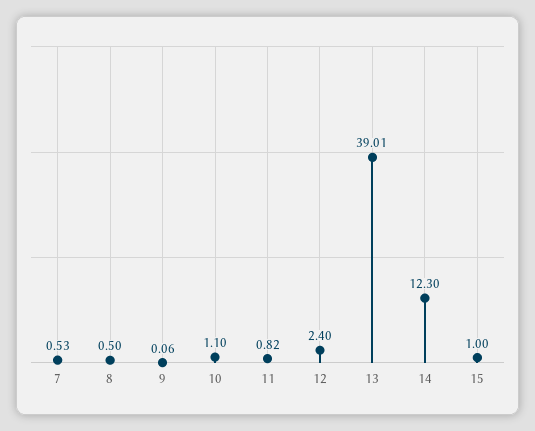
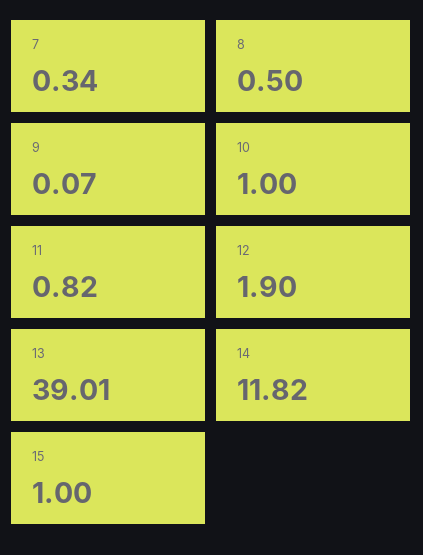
7: 0.53 -> 0.34
9: 0.06 -> 0.07
10: 1.1 -> 1
12: 2.4 -> 1.9
14: 12.3 -> 11.82

